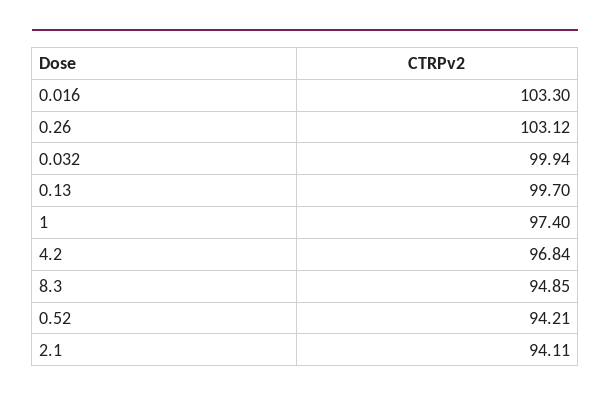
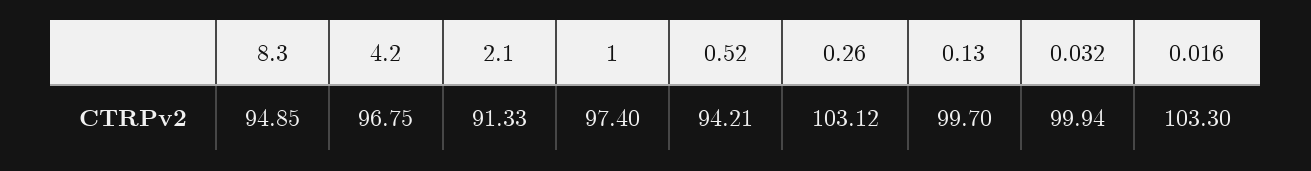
4.2: 96.84 -> 96.75
2.1: 94.11 -> 91.33

